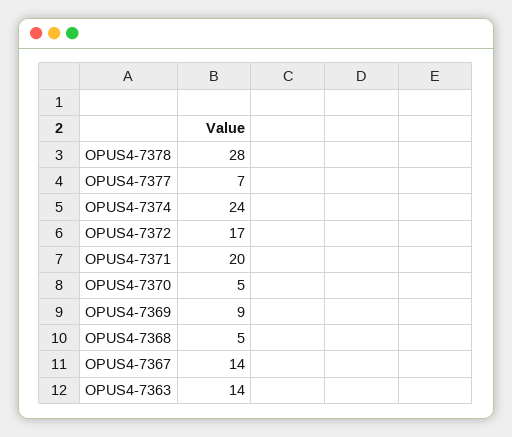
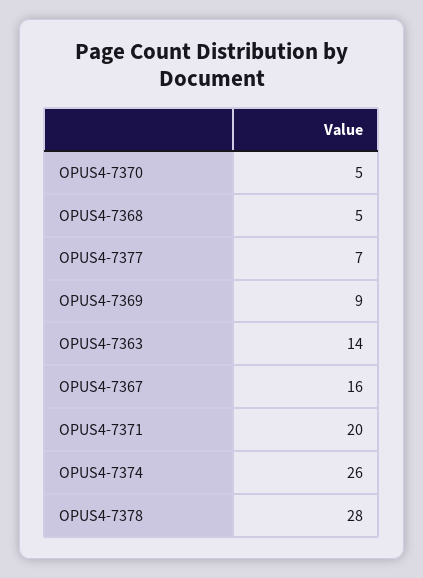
OPUS4-7374: 24 -> 26
OPUS4-7372: 17 -> none
OPUS4-7367: 14 -> 16

